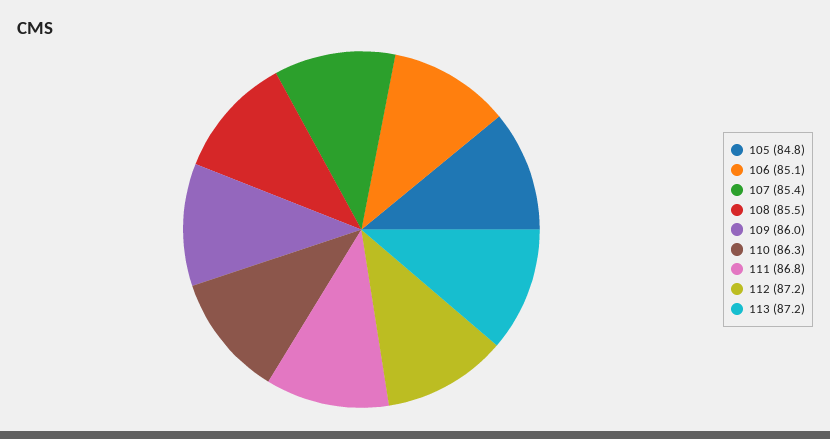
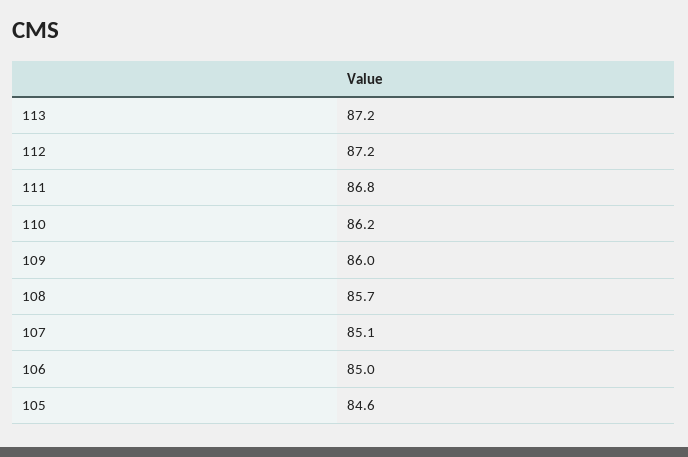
105: 84.8 -> 84.6
106: 85.1 -> 85
107: 85.4 -> 85.1
108: 85.5 -> 85.7
110: 86.3 -> 86.2

